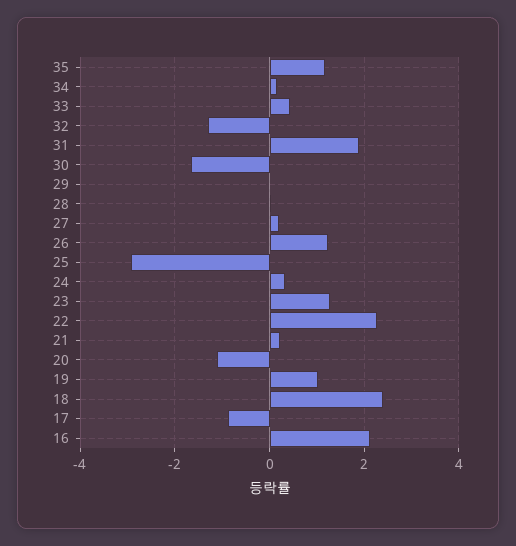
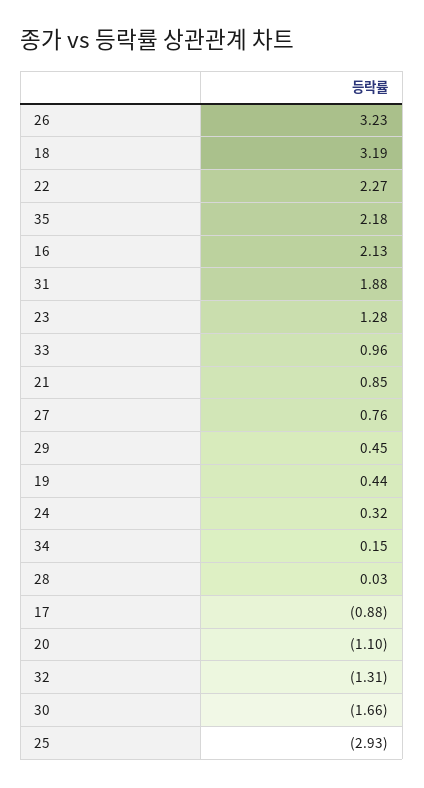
35: 1.2 -> 2.18
33: 0.4 -> 0.96
29: 0 -> 0.45
27: 0.2 -> 0.76
26: 1.2 -> 3.23
21: 0.2 -> 0.85
19: 1 -> 0.44
18: 2.4 -> 3.19

